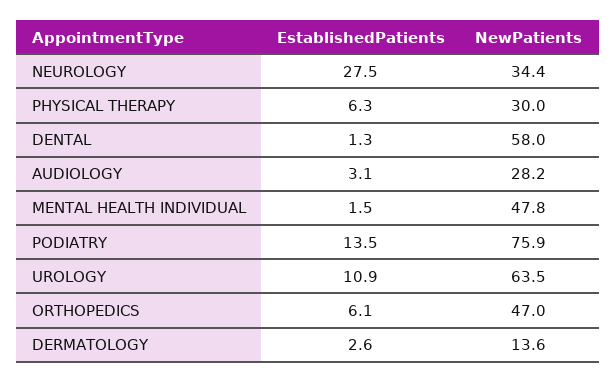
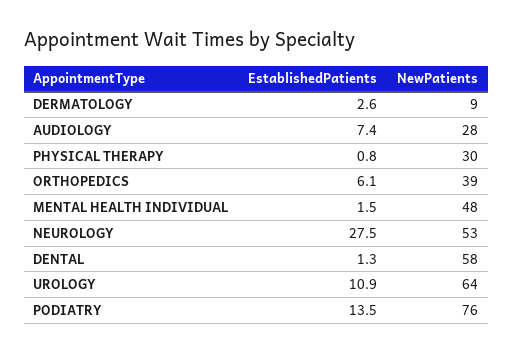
NewPatients, NEUROLOGY: 34.4 -> 53
EstablishedPatients, PHYSICAL THERAPY: 6.3 -> 0.8
EstablishedPatients, AUDIOLOGY: 3.1 -> 7.4
NewPatients, ORTHOPEDICS: 47 -> 39
NewPatients, DERMATOLOGY: 13.6 -> 9

